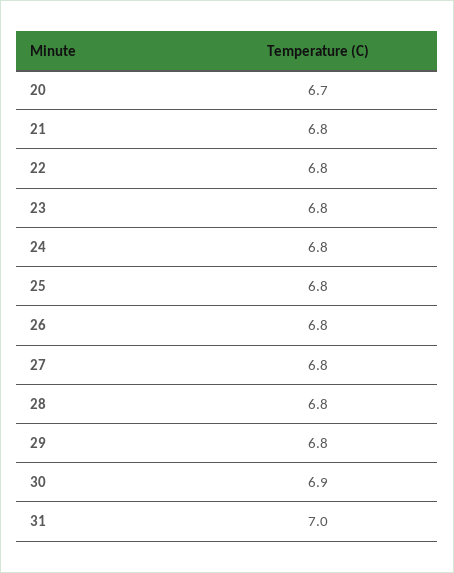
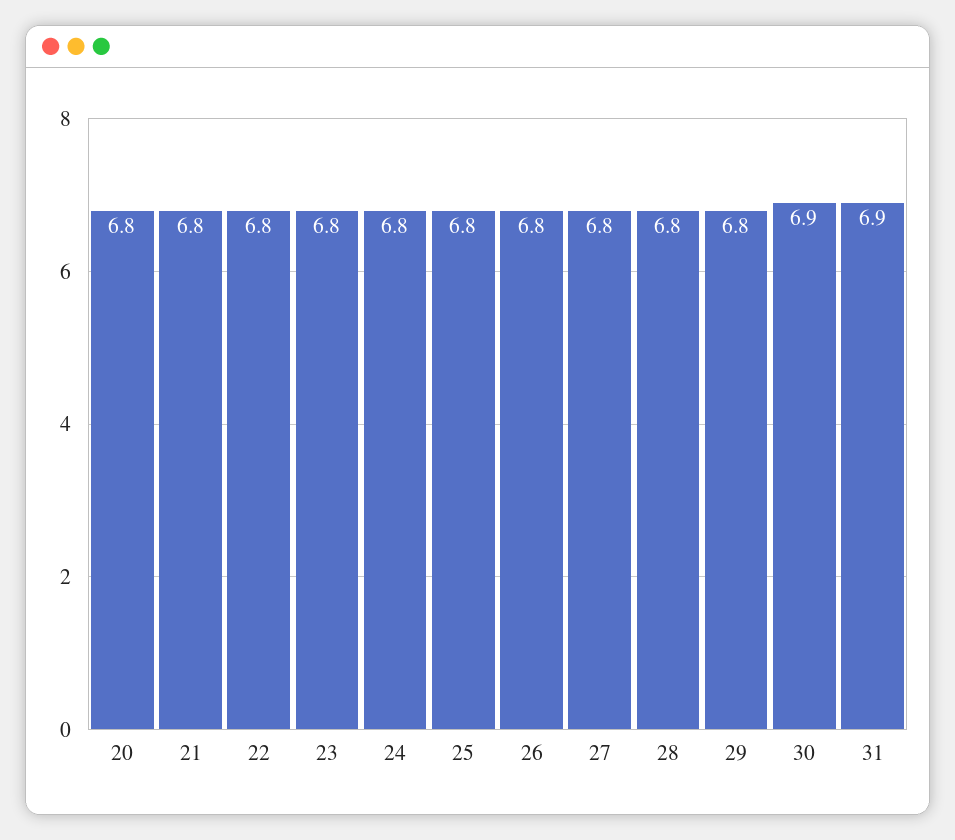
20: 6.7 -> 6.8
31: 7 -> 6.9

